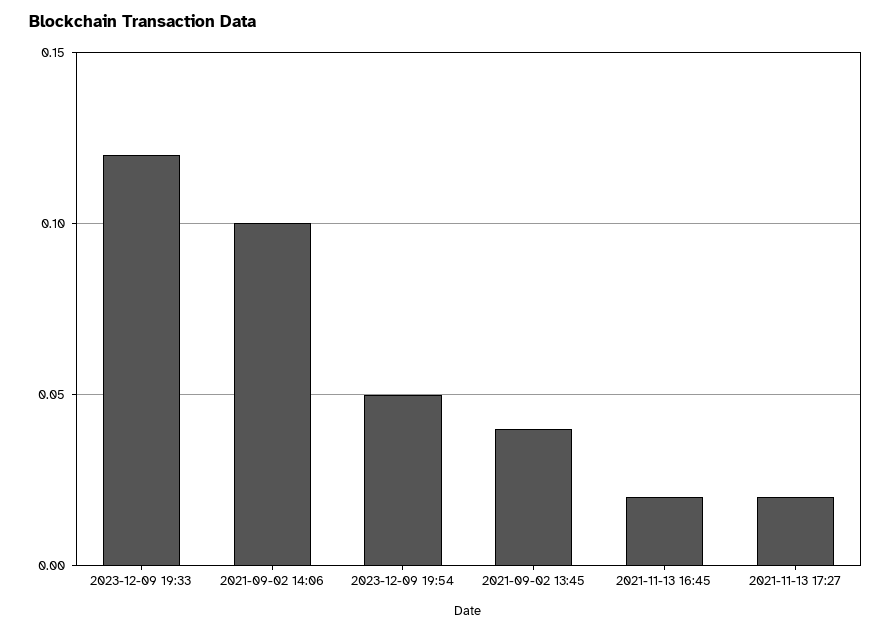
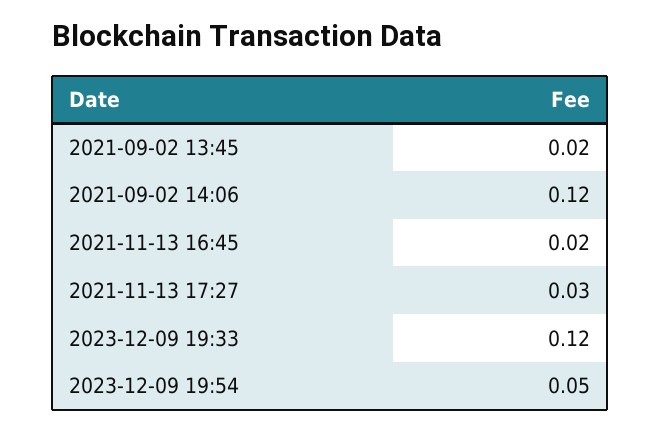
2021-09-02 14:06: 0.1 -> 0.12
2021-09-02 13:45: 0.04 -> 0.02
2021-11-13 17:27: 0.02 -> 0.03

